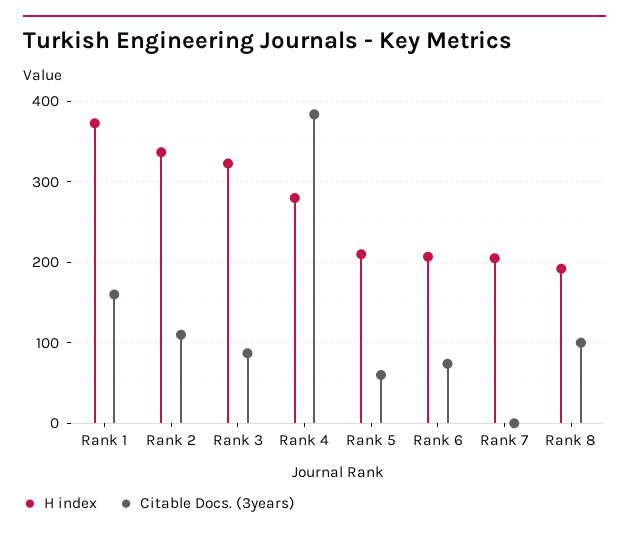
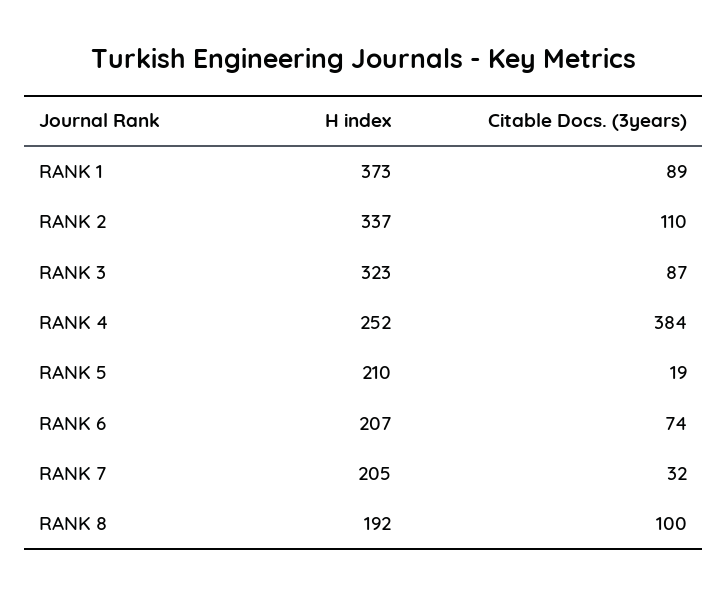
Citable Docs. (3years), Rank 1: 160 -> 89
H index, Rank 4: 280 -> 252
Citable Docs. (3years), Rank 5: 60 -> 19
Citable Docs. (3years), Rank 7: 0 -> 32

